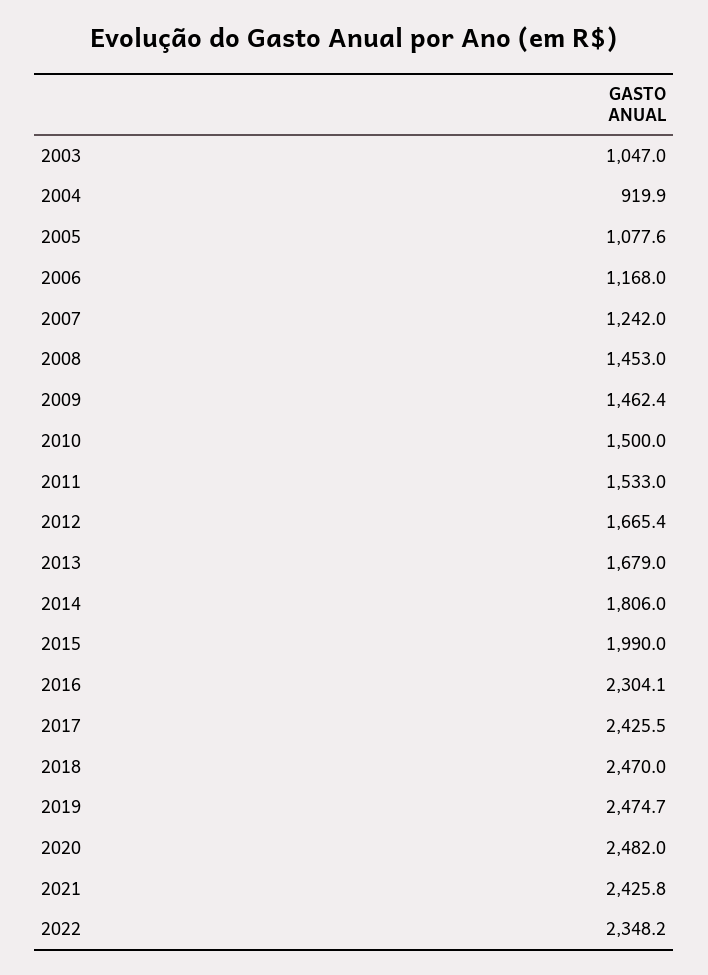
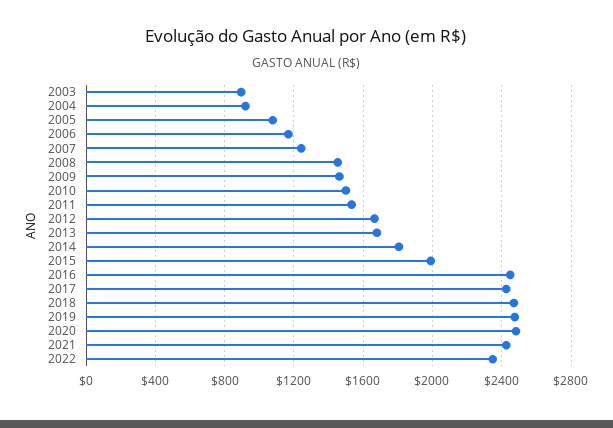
2003: 1047 -> 900
2016: 2304.1 -> 2450

